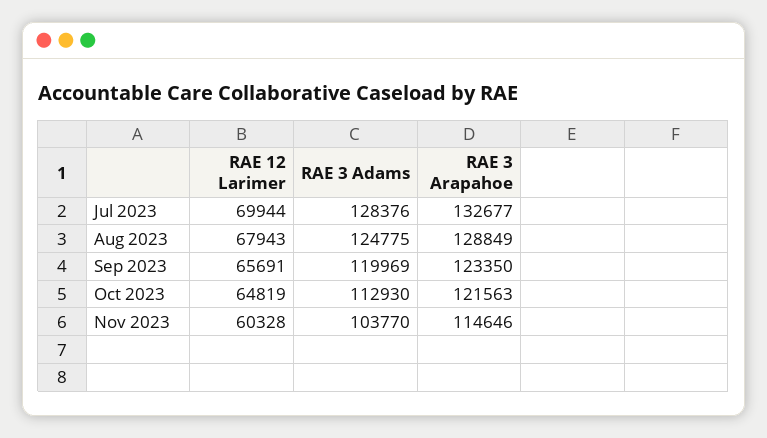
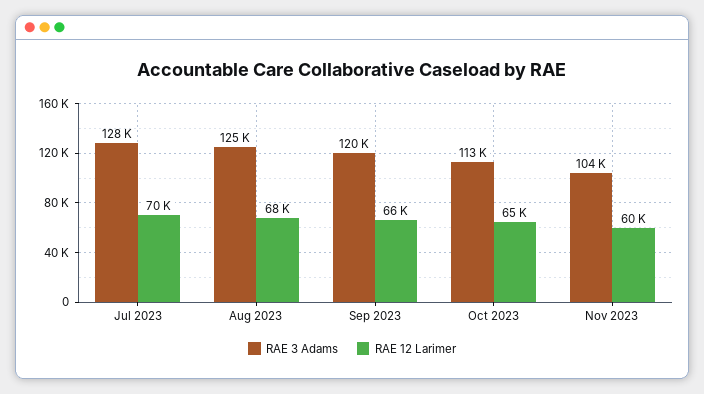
RAE 3 Arapahoe, Jul 2023: 132677 -> none
RAE 3 Arapahoe, Aug 2023: 128849 -> none
RAE 3 Arapahoe, Sep 2023: 123350 -> none
RAE 3 Arapahoe, Oct 2023: 121563 -> none
RAE 3 Arapahoe, Nov 2023: 114646 -> none

